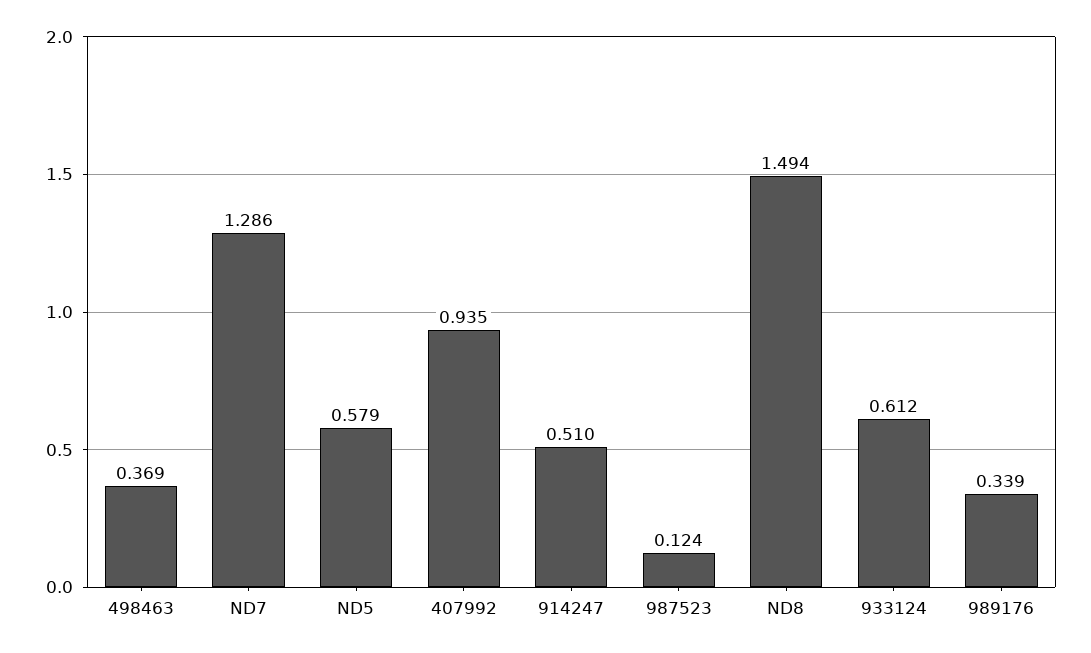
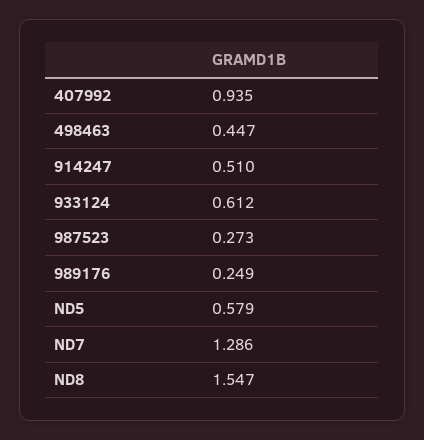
498463: 0.369 -> 0.447
987523: 0.124 -> 0.273
ND8: 1.494 -> 1.547
989176: 0.339 -> 0.249

